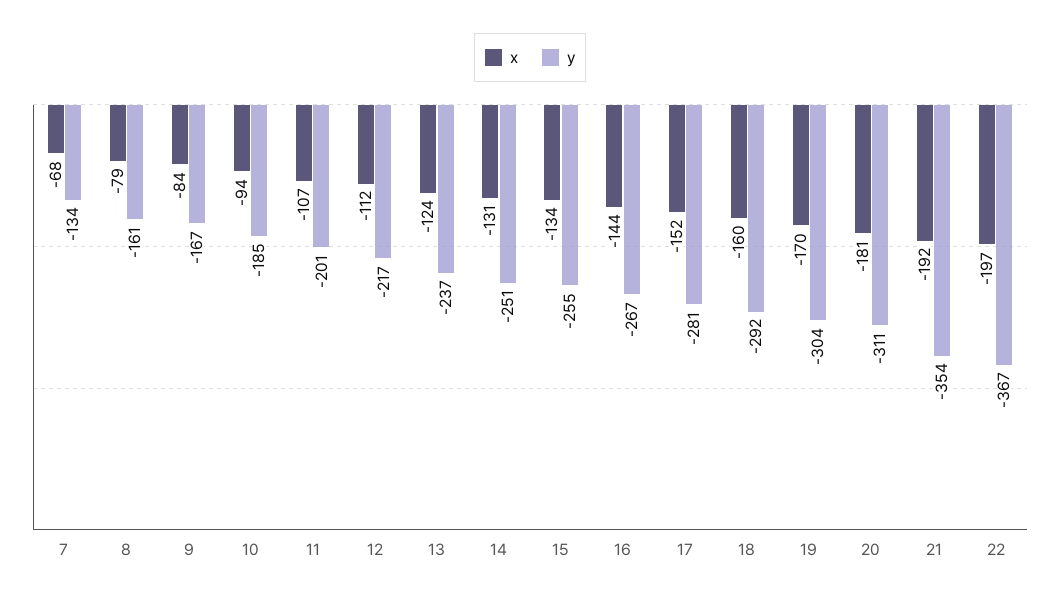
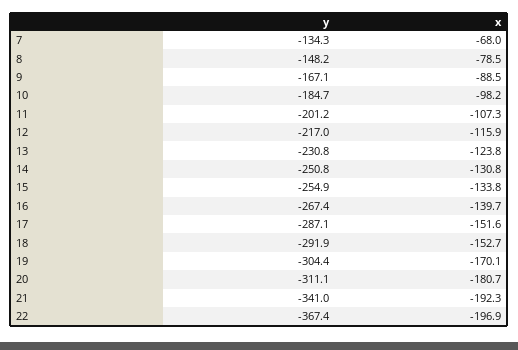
y, 8: -161 -> -148.2
x, 9: -84 -> -88.5
x, 10: -94 -> -98.2
x, 12: -112 -> -115.9
y, 13: -237 -> -230.8
x, 16: -144 -> -139.7
y, 17: -281 -> -287.1
x, 18: -160 -> -152.7
y, 21: -354 -> -341

